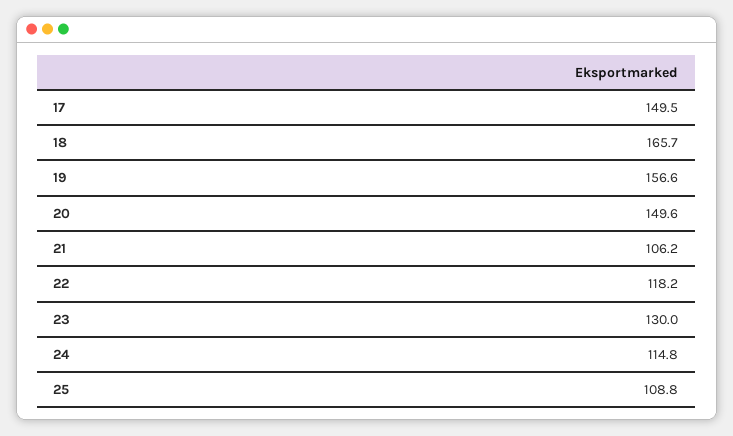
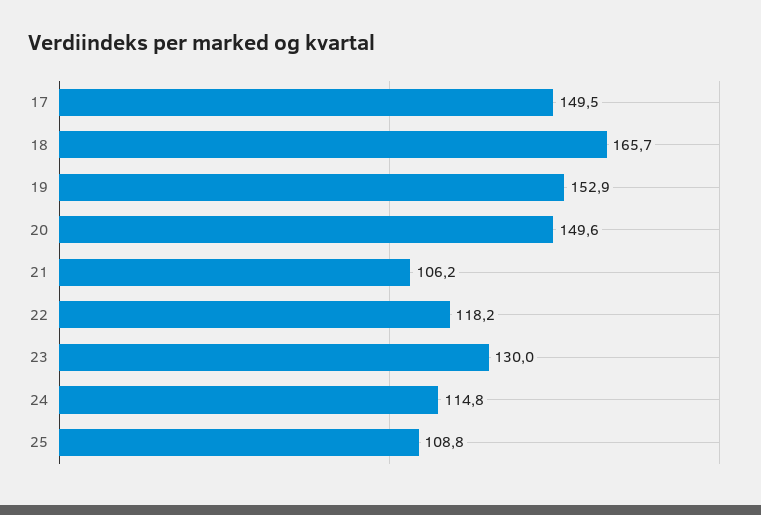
19: 156.6 -> 152.9

